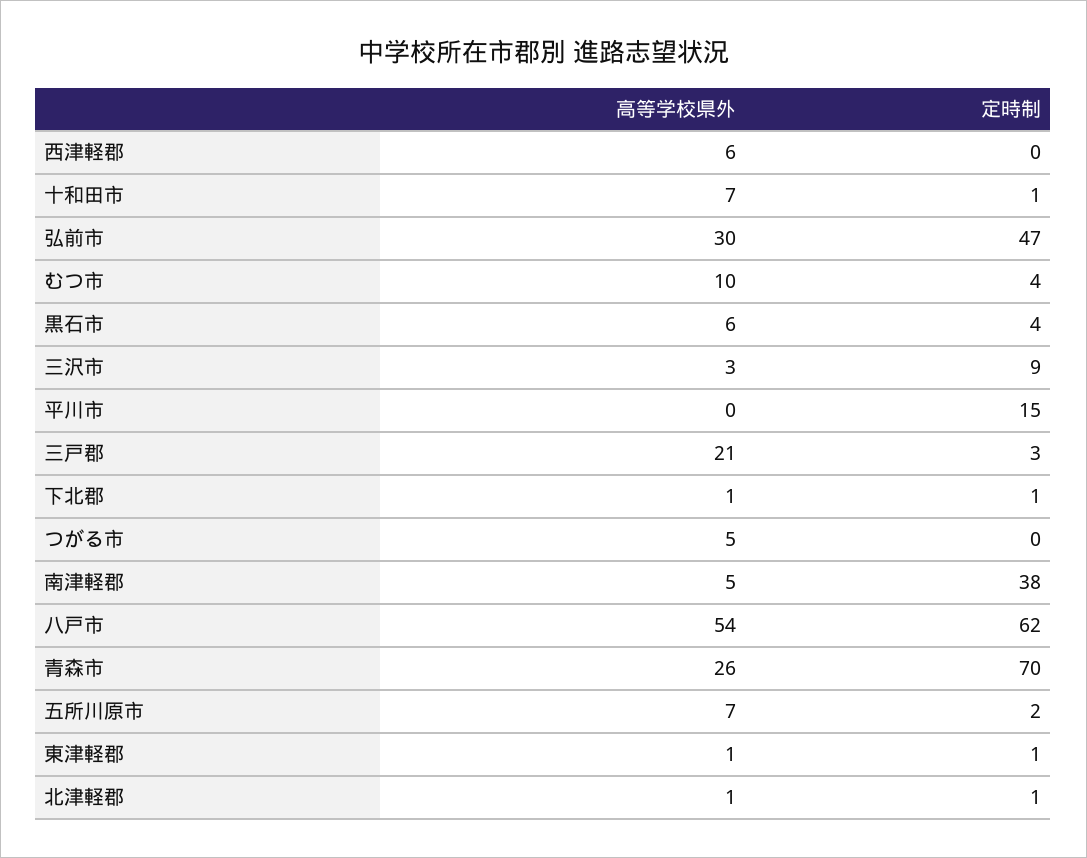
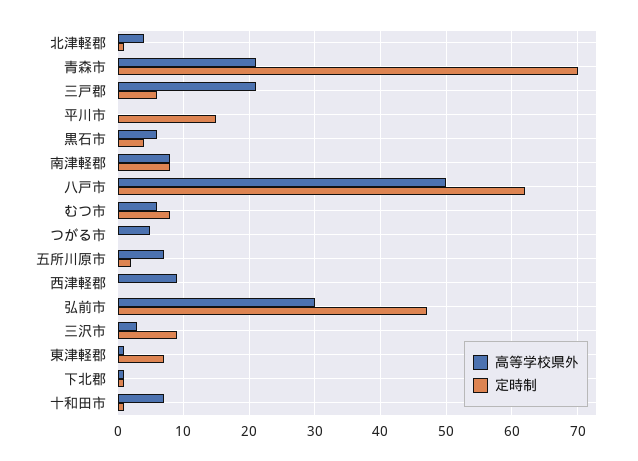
高等学校県外, 西津軽郡: 6 -> 9
高等学校県外, むつ市: 10 -> 6
定時制, むつ市: 4 -> 8
定時制, 三戸郡: 3 -> 6
高等学校県外, 南津軽郡: 5 -> 8
定時制, 南津軽郡: 38 -> 8
高等学校県外, 八戸市: 54 -> 50
高等学校県外, 青森市: 26 -> 21
定時制, 東津軽郡: 1 -> 7
高等学校県外, 北津軽郡: 1 -> 4

